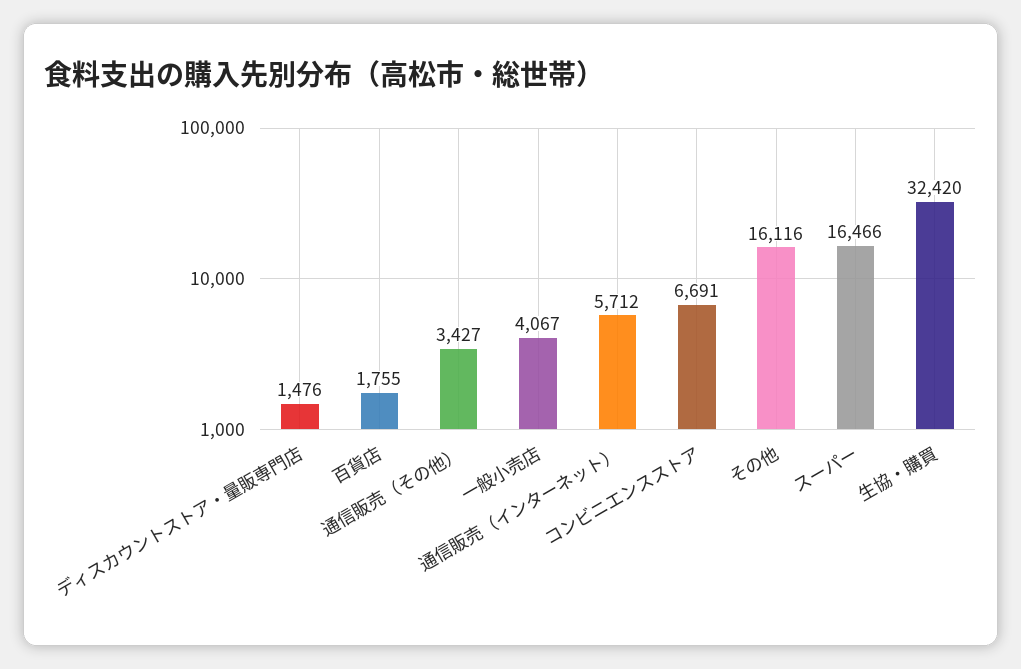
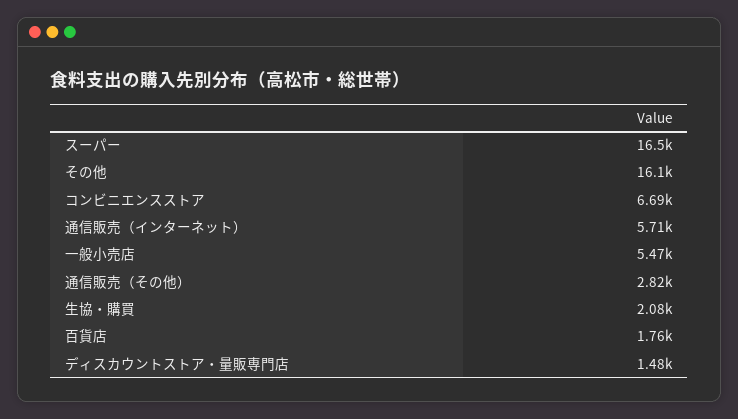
通信販売（その他）: 3427 -> 2820
一般小売店: 4067 -> 5470
生協・購買: 32420 -> 2080

